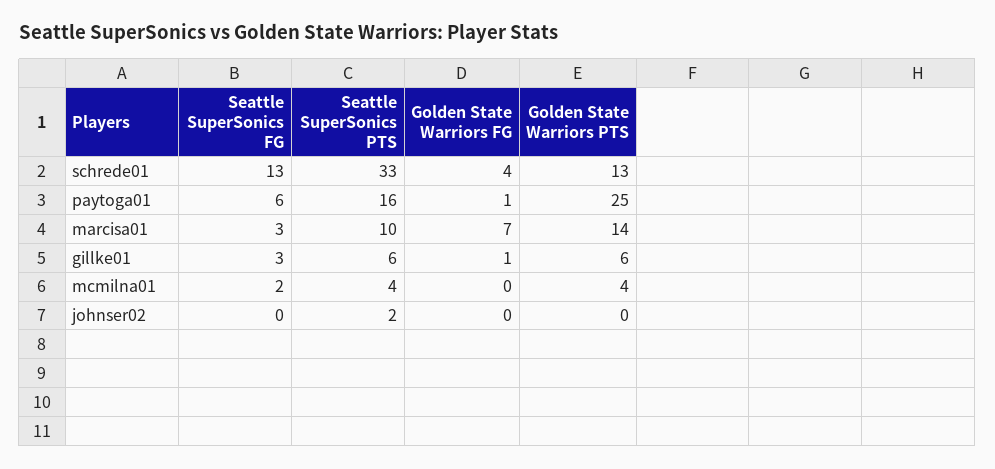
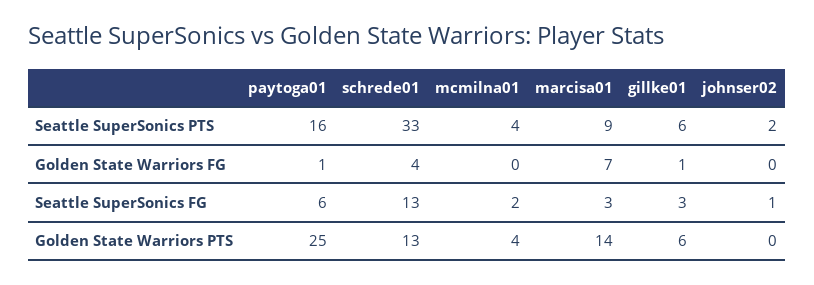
Seattle SuperSonics PTS, marcisa01: 10 -> 9
Seattle SuperSonics FG, johnser02: 0 -> 1

